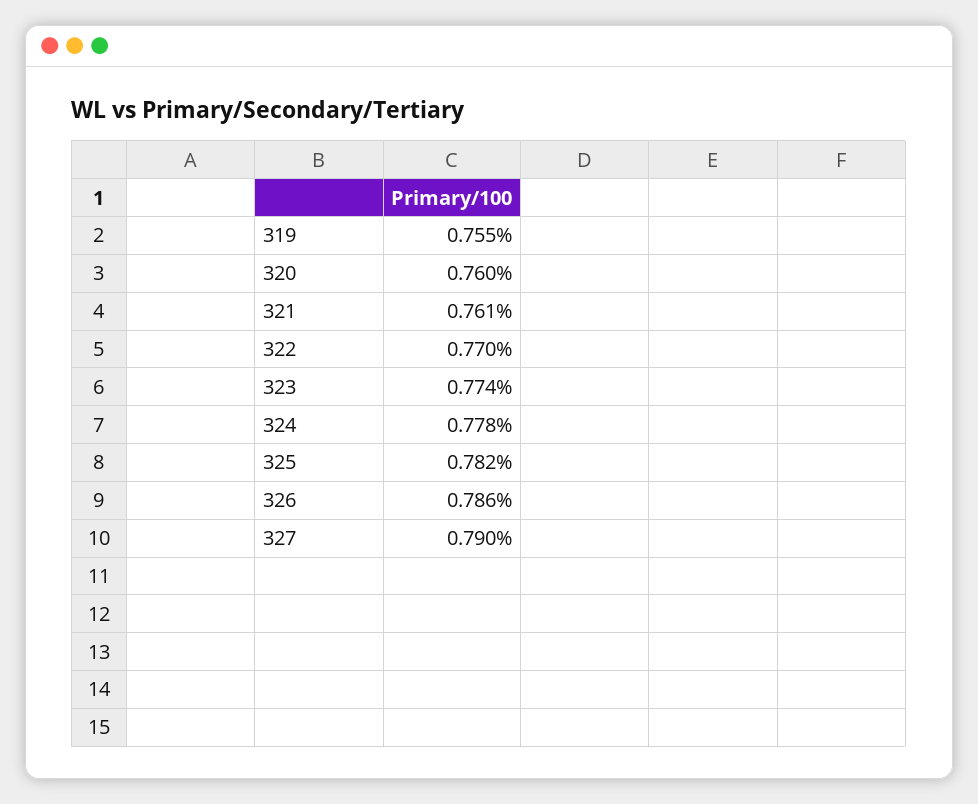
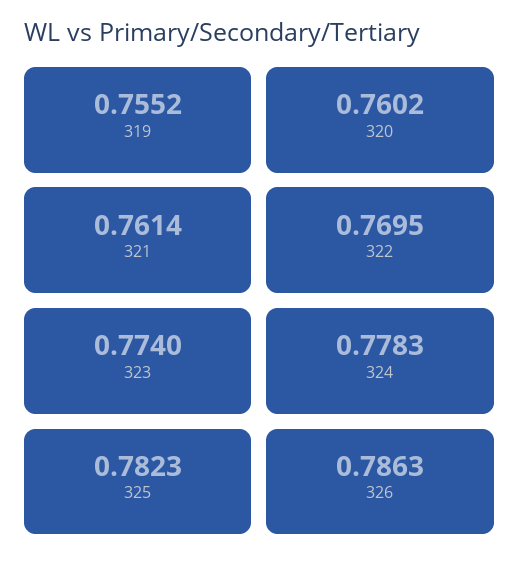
327: 0.79 -> none

